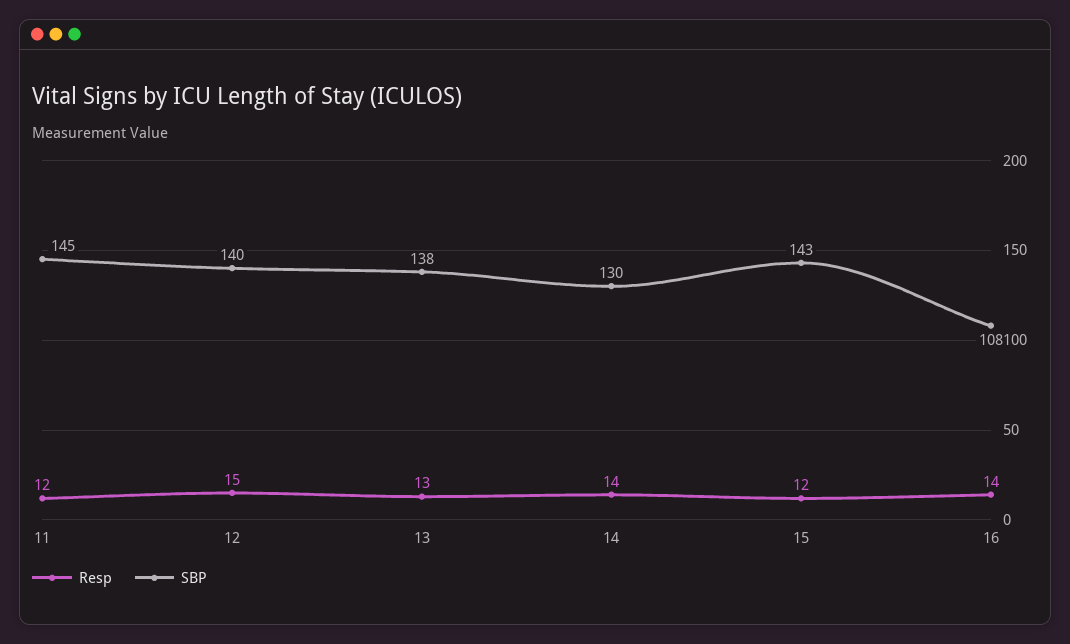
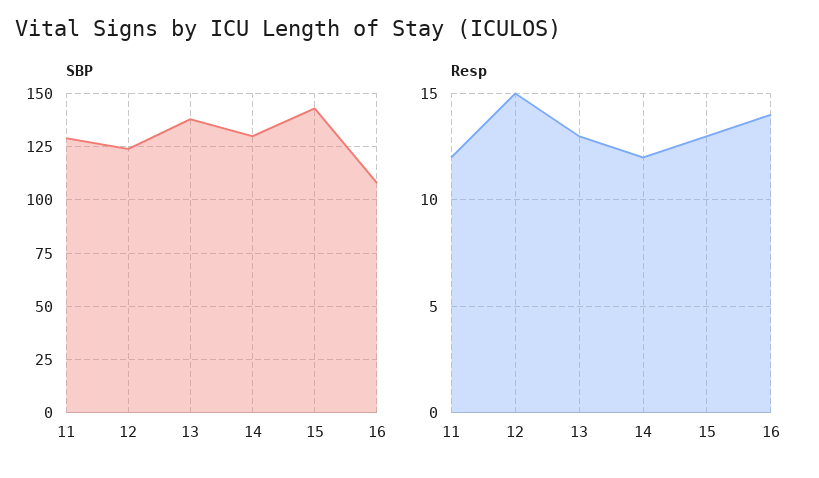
SBP, 11: 145 -> 130
SBP, 12: 140 -> 125
Resp, 14: 14 -> 12
Resp, 15: 12 -> 13

